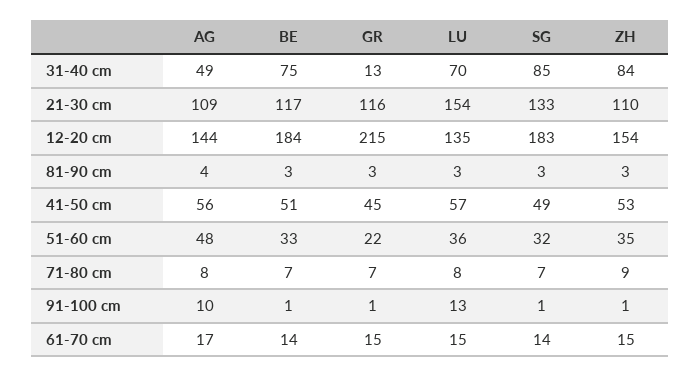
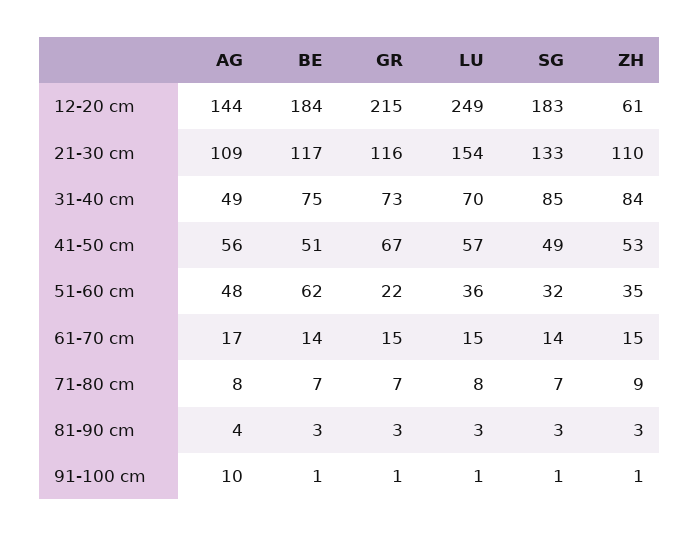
GR, 31-40 cm: 13 -> 73
LU, 12-20 cm: 135 -> 249
ZH, 12-20 cm: 154 -> 61
GR, 41-50 cm: 45 -> 67
BE, 51-60 cm: 33 -> 62
LU, 91-100 cm: 13 -> 1

